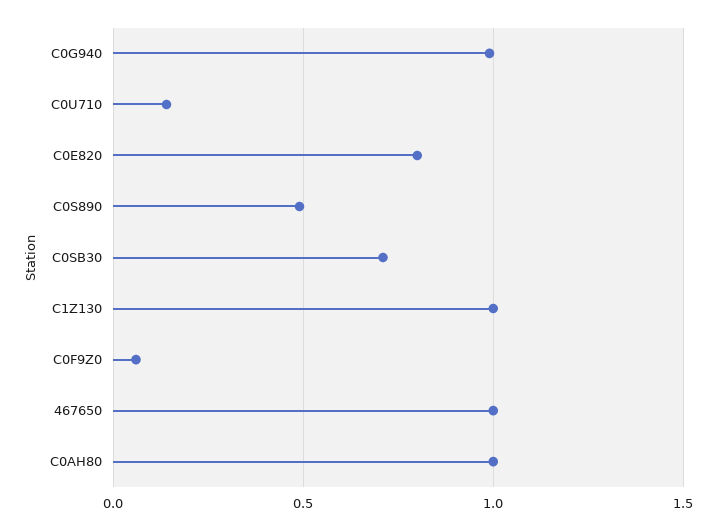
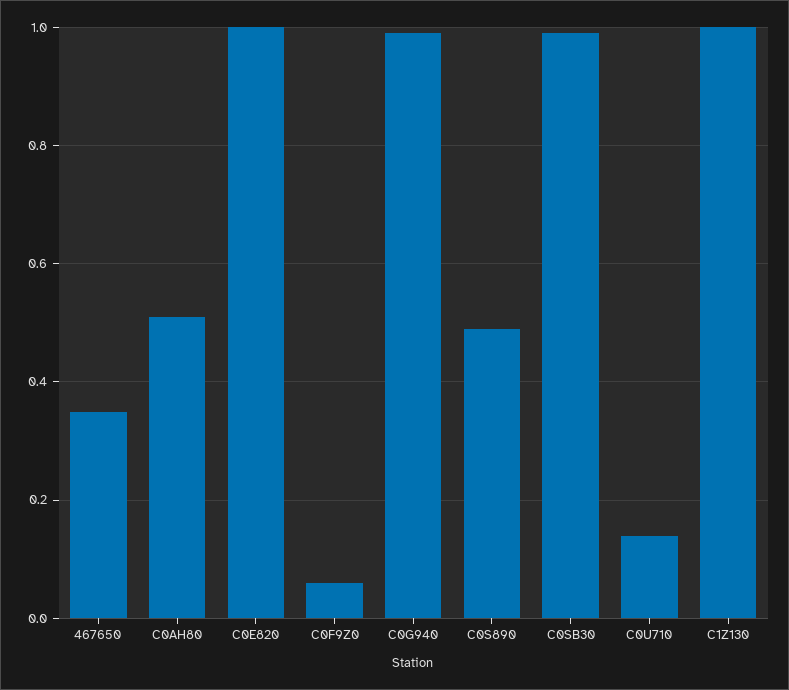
C0E820: 0.8 -> 1
C0SB30: 0.7 -> 1
467650: 1 -> 0.35
C0AH80: 1 -> 0.5

